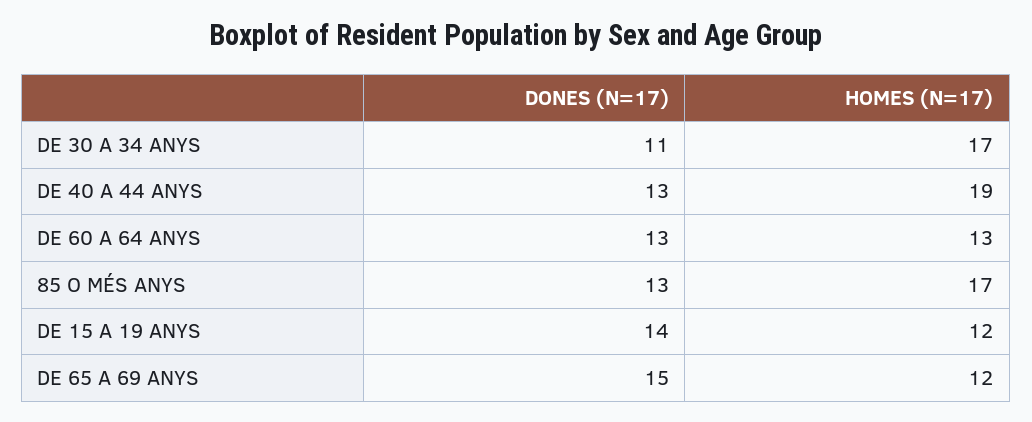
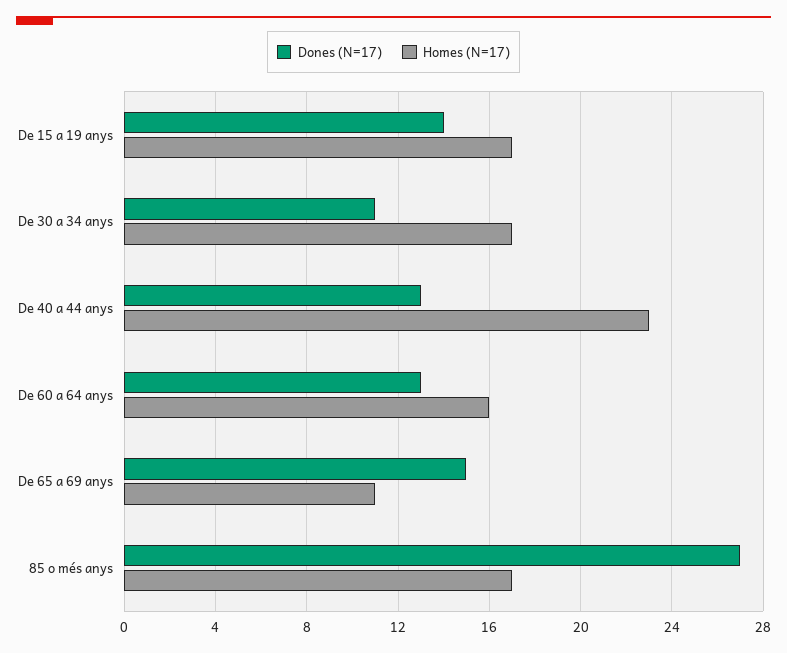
HOMES (N=17), DE 40 A 44 ANYS: 19 -> 23
HOMES (N=17), DE 60 A 64 ANYS: 13 -> 16
DONES (N=17), 85 O MÉS ANYS: 13 -> 27
HOMES (N=17), DE 15 A 19 ANYS: 12 -> 17
HOMES (N=17), DE 65 A 69 ANYS: 12 -> 11

